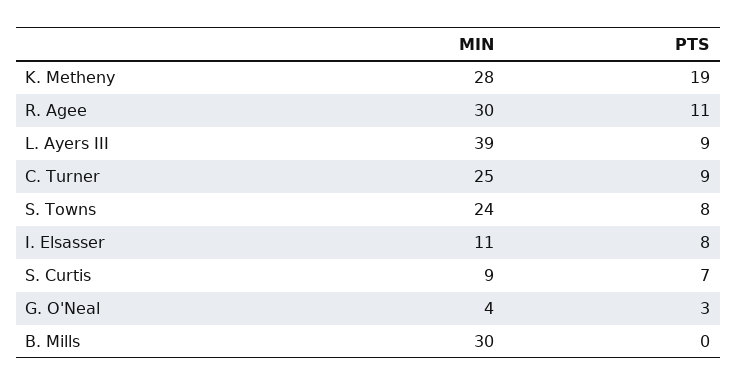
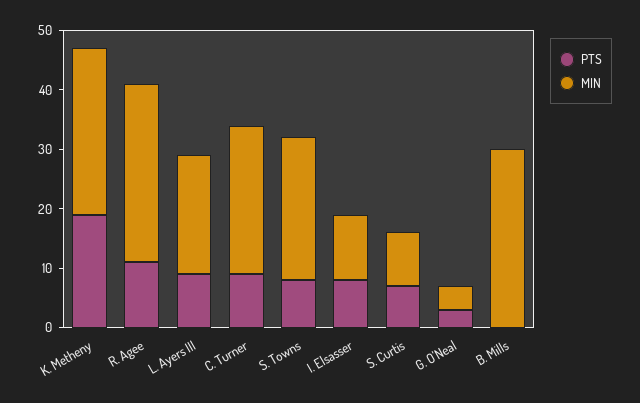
MIN, L. Ayers III: 39 -> 20

